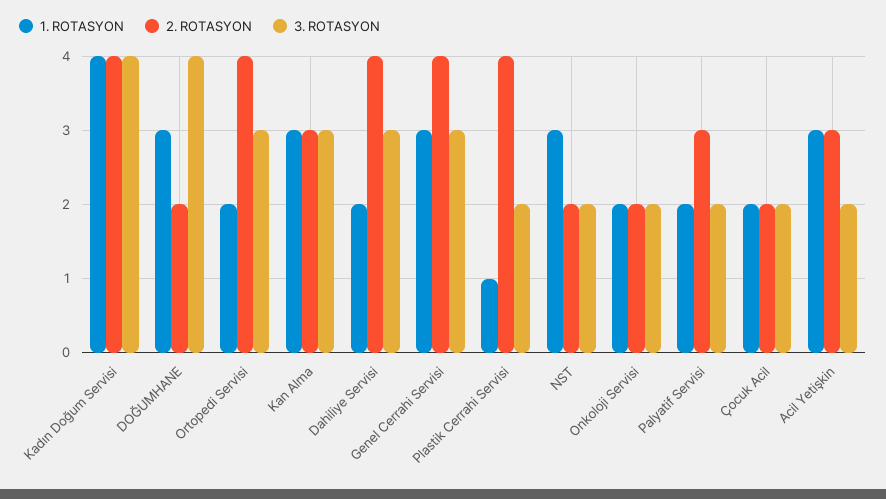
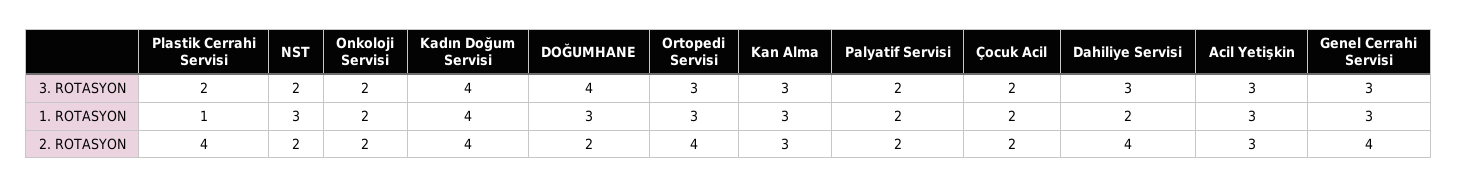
1. ROTASYON, Ortopedi Servisi: 2 -> 3
2. ROTASYON, Palyatif Servisi: 3 -> 2
3. ROTASYON, Acil Yetişkin: 2 -> 3

